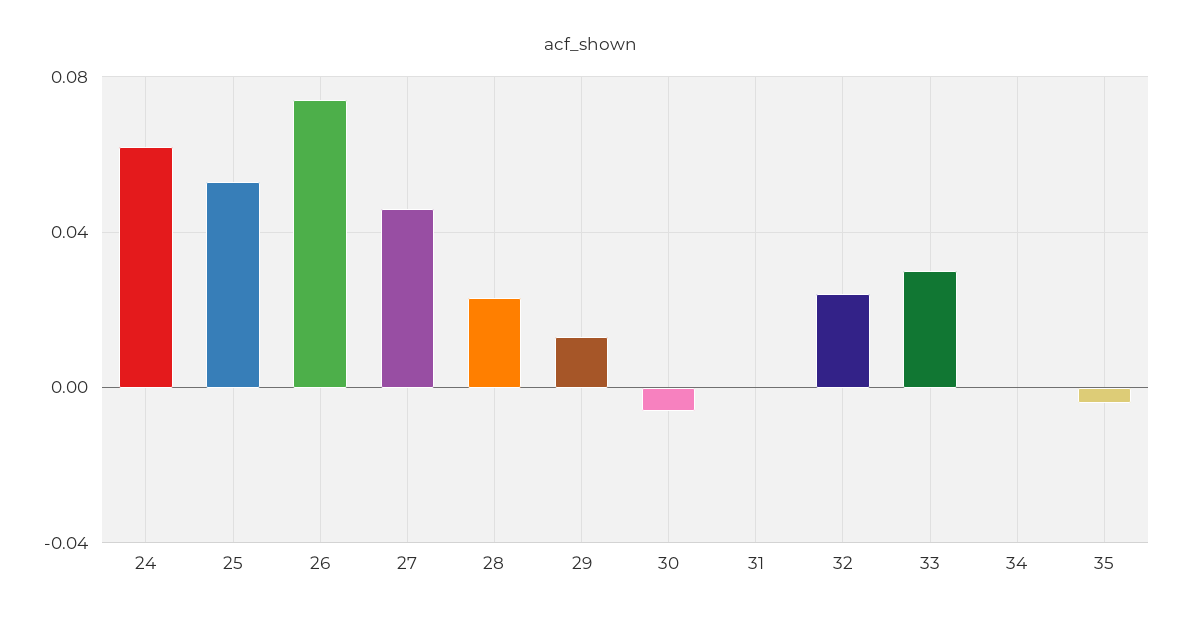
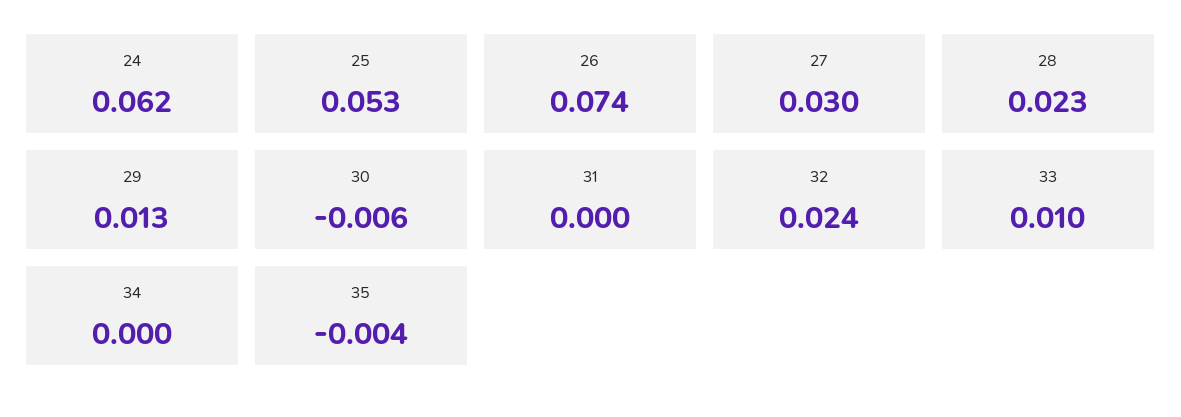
27: 0.045 -> 0.03
33: 0.03 -> 0.01

